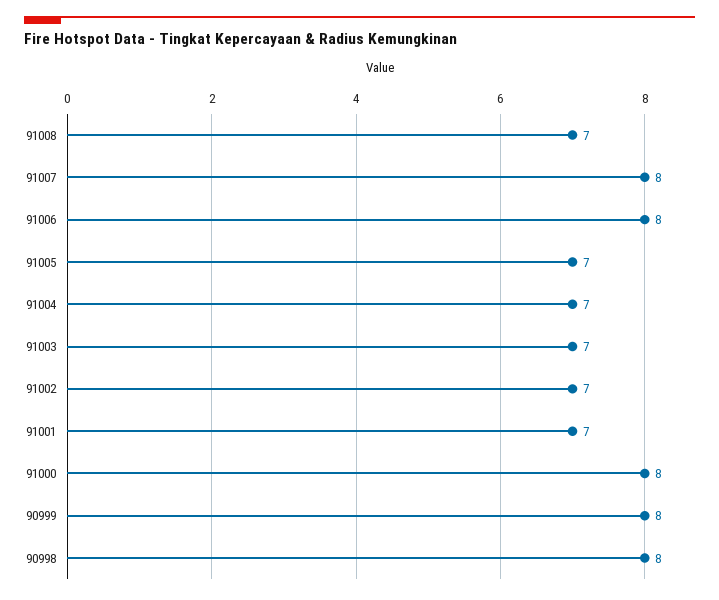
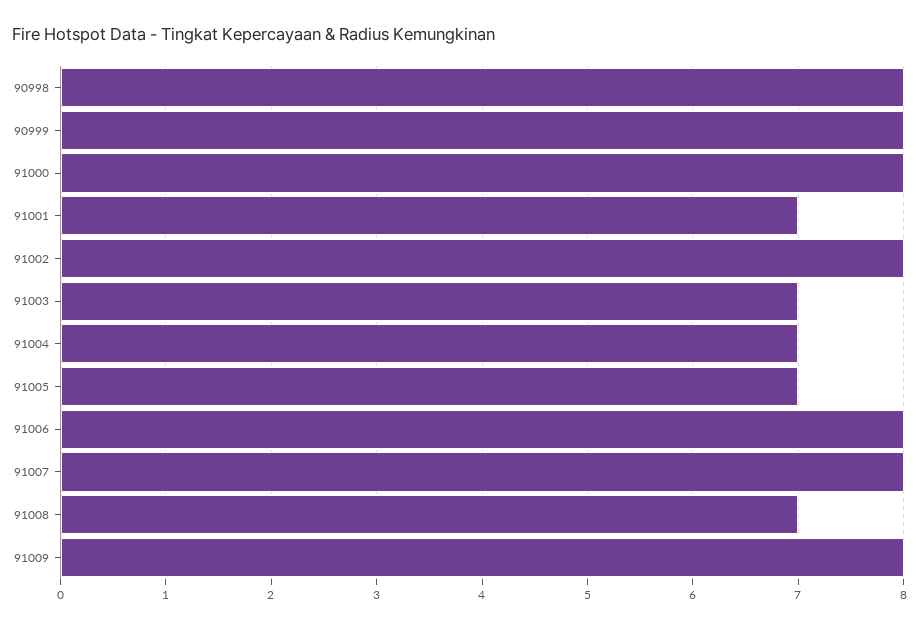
91002: 7 -> 8
91009: none -> 8

